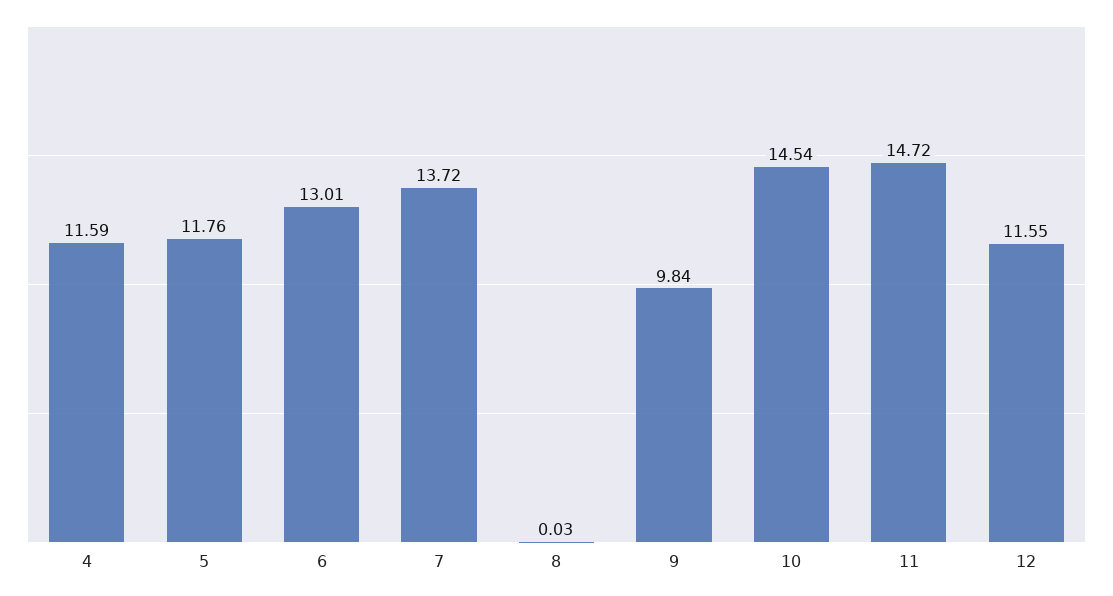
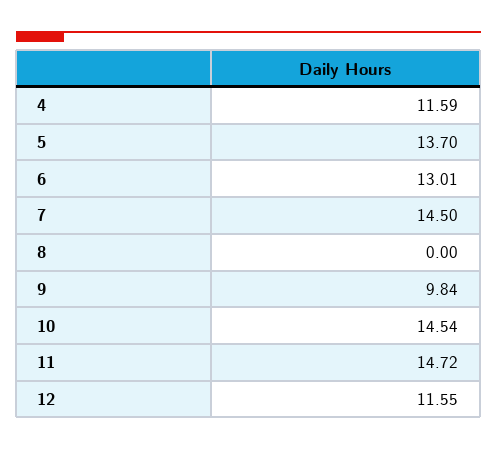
5: 11.76 -> 13.7
7: 13.72 -> 14.5
8: 0.03 -> 0

